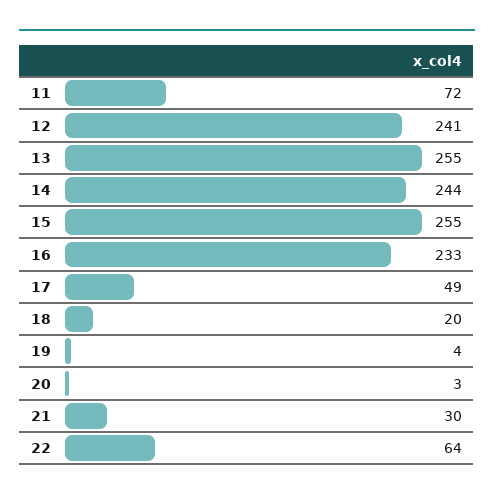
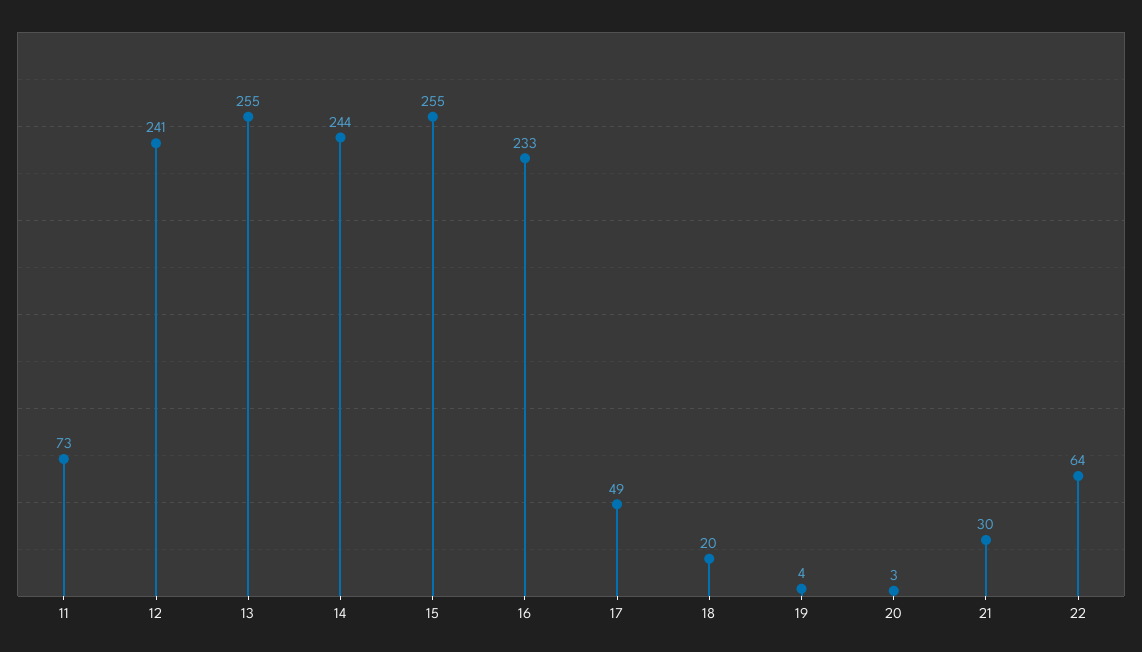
11: 72 -> 73

